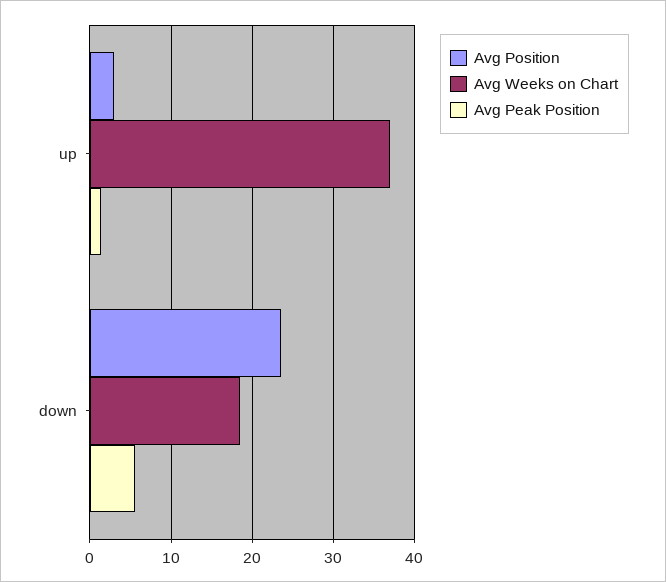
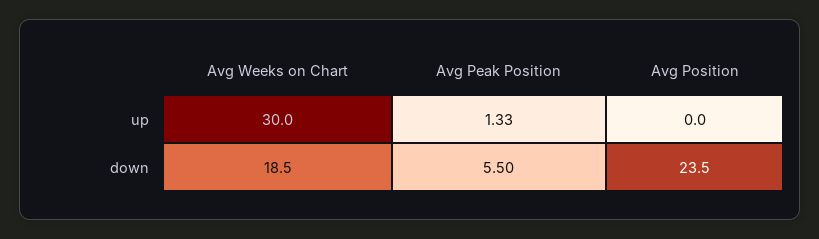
Avg Position, up: 3 -> 0
Avg Weeks on Chart, up: 37 -> 30

